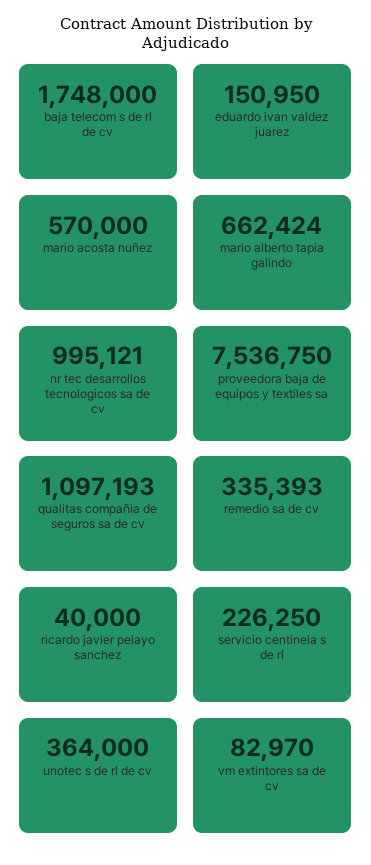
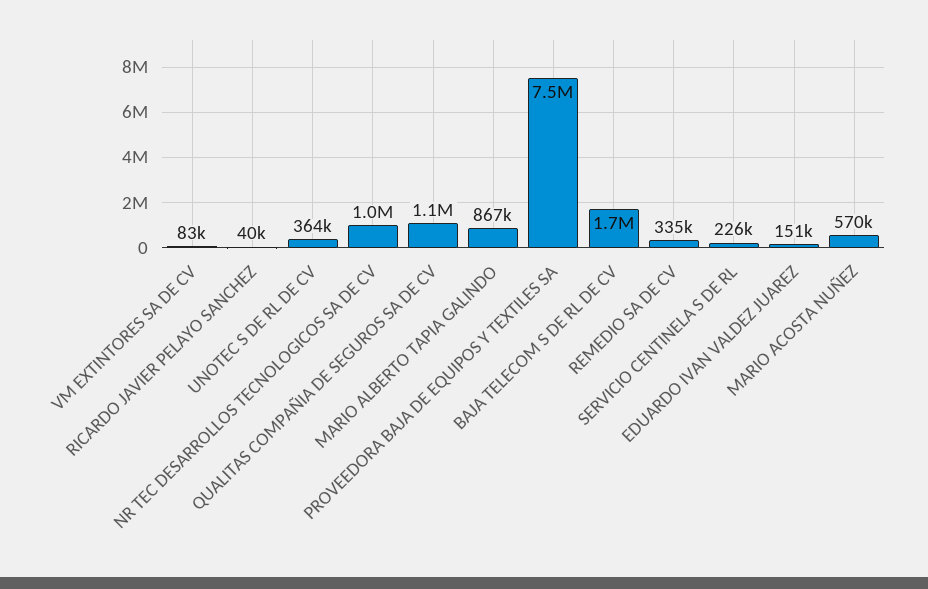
mario alberto tapia galindo: 662424 -> 867000

